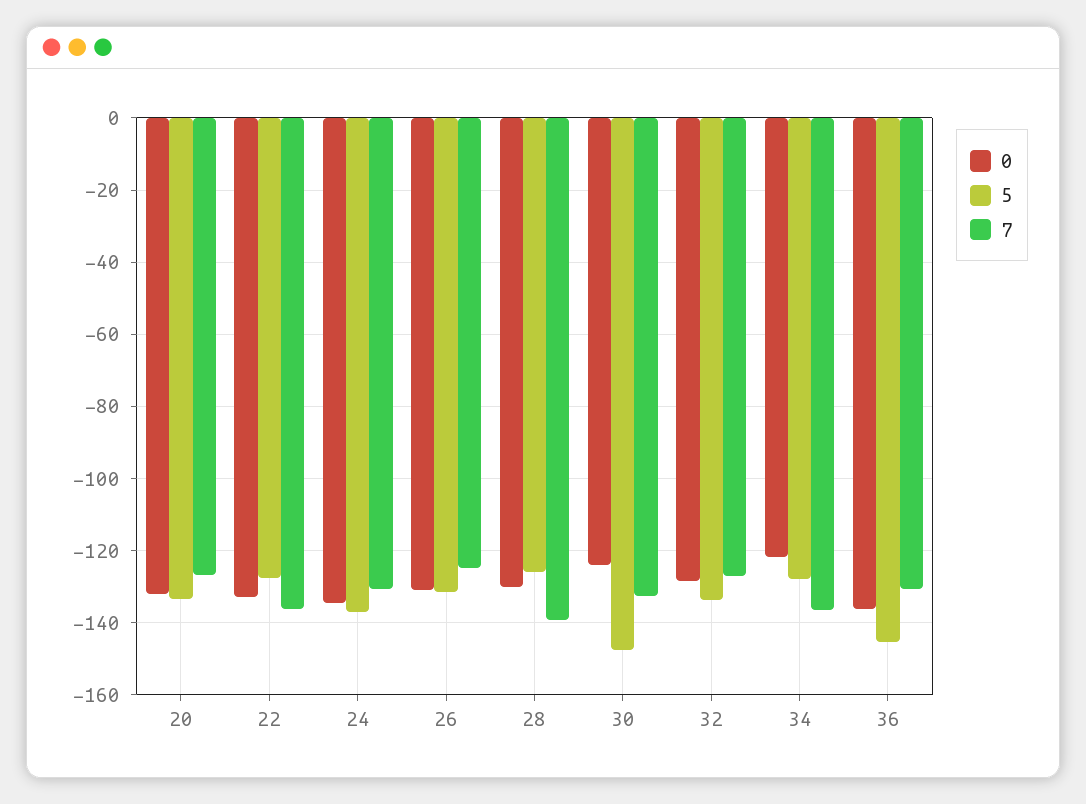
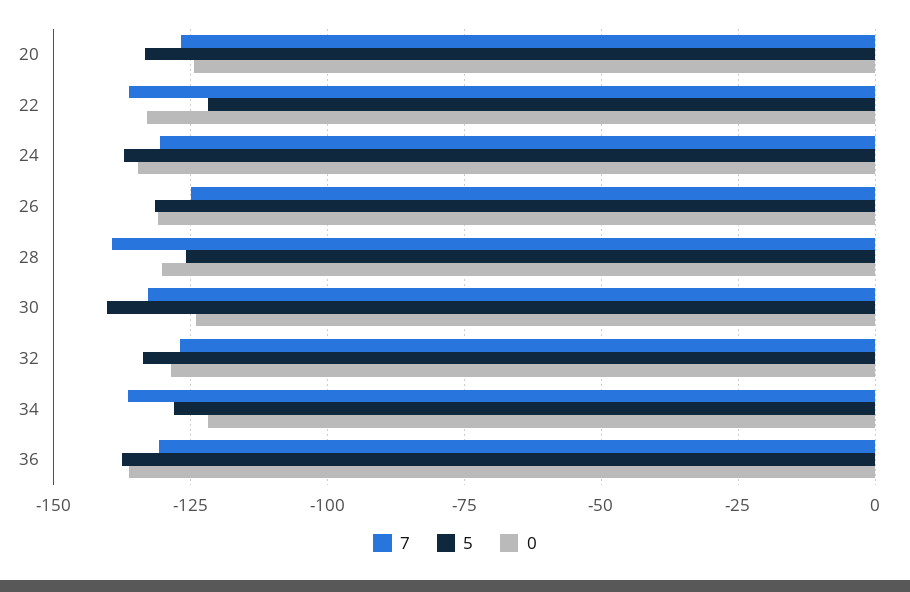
0, 20: -132 -> -125
5, 22: -128 -> -122.5
5, 30: -148 -> -140
5, 36: -146 -> -137.5

